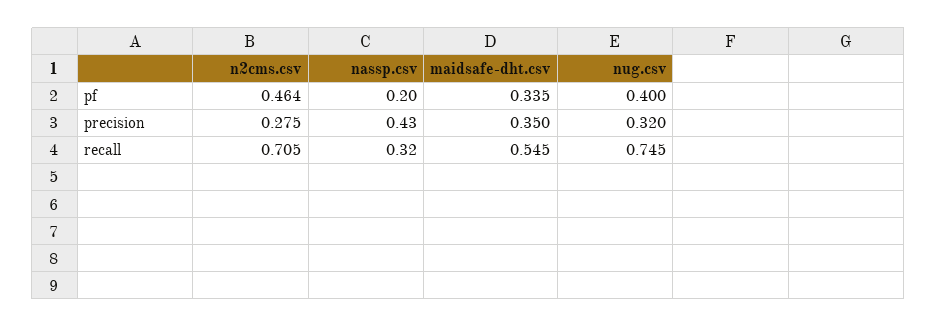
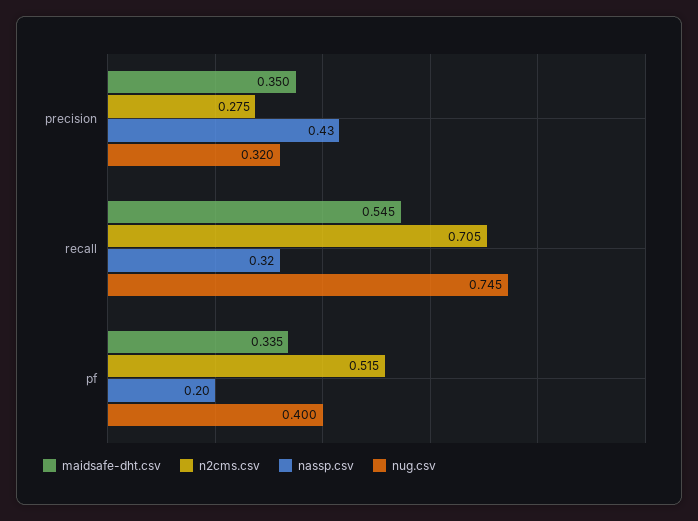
n2cms.csv, pf: 0.464 -> 0.515

